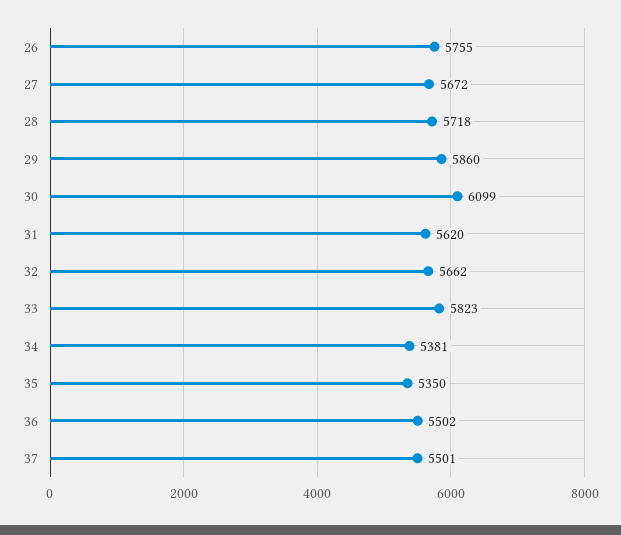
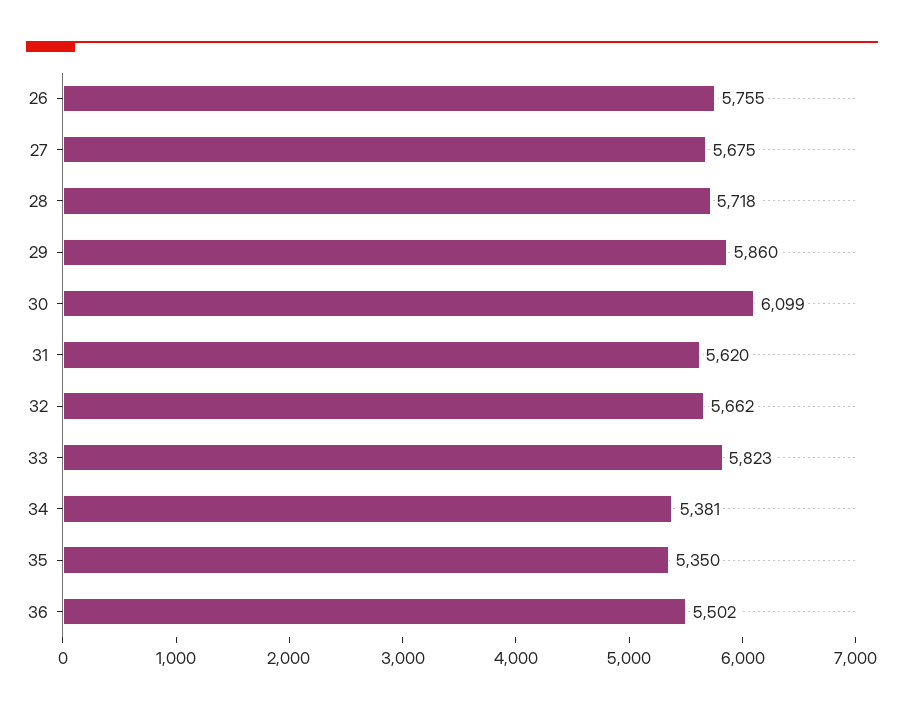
27: 5672 -> 5675
37: 5501 -> none

